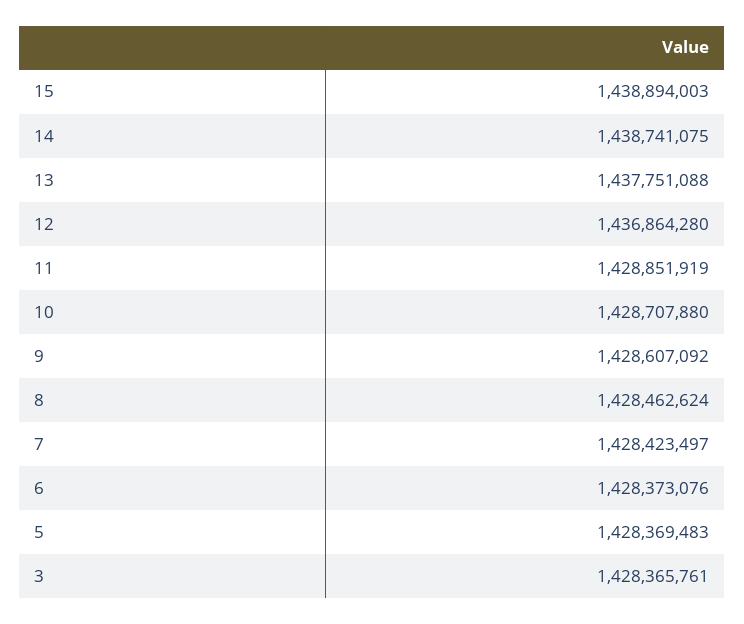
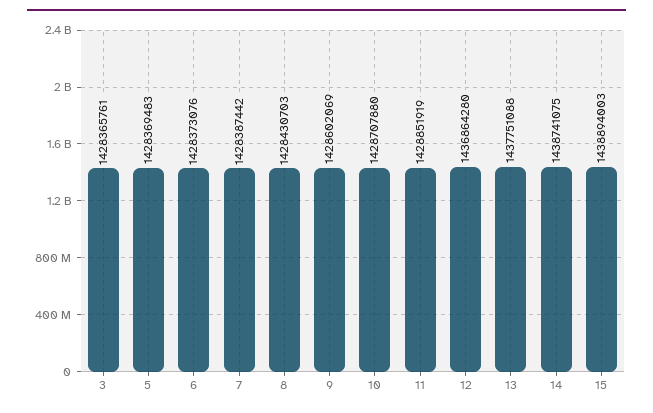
9: 1428607092 -> 1428602069
8: 1428462624 -> 1428430703
7: 1428423497 -> 1428387442

